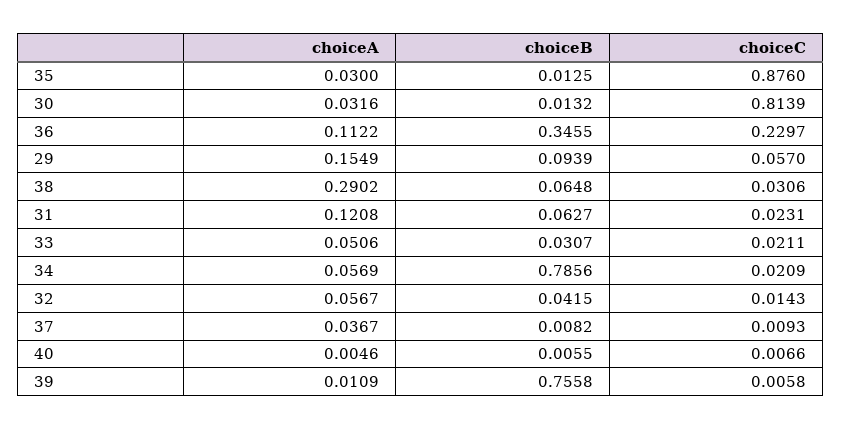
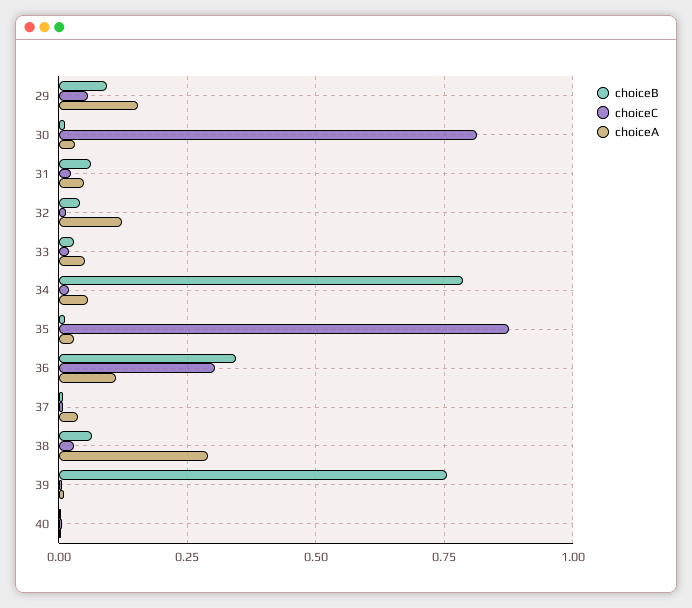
choiceC, 36: 0.2297 -> 0.3
choiceA, 31: 0.1208 -> 0.05
choiceA, 32: 0.0567 -> 0.125

